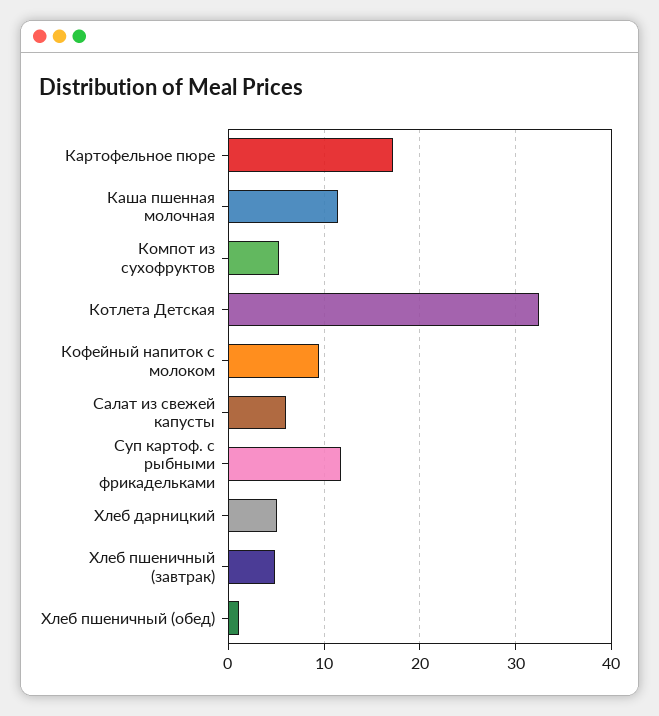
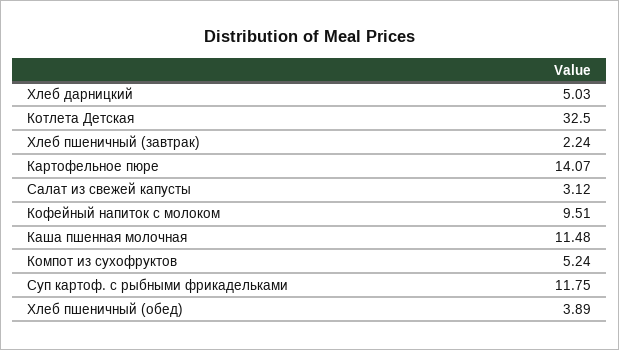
Картофельное пюре: 17 -> 14.07
Салат из свежей капусты: 6 -> 3.12
Хлеб пшеничный (завтрак): 5 -> 2.24
Хлеб пшеничный (обед): 1 -> 3.89

